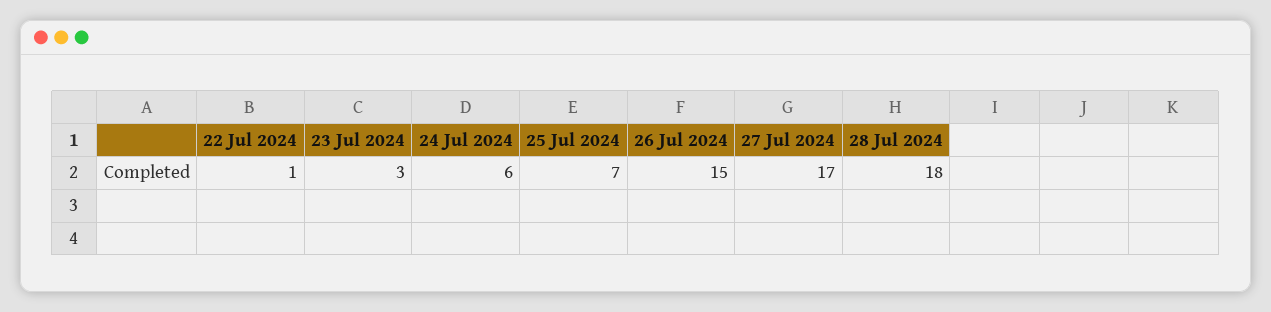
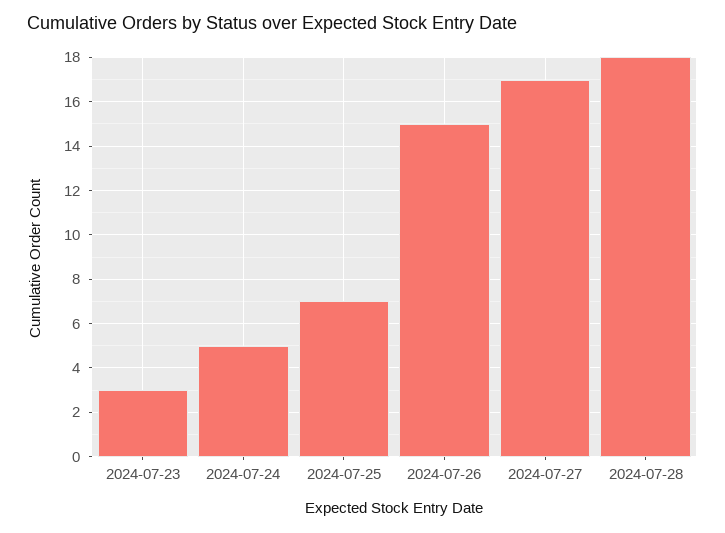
22 Jul 2024: 1 -> none
24 Jul 2024: 6 -> 5

